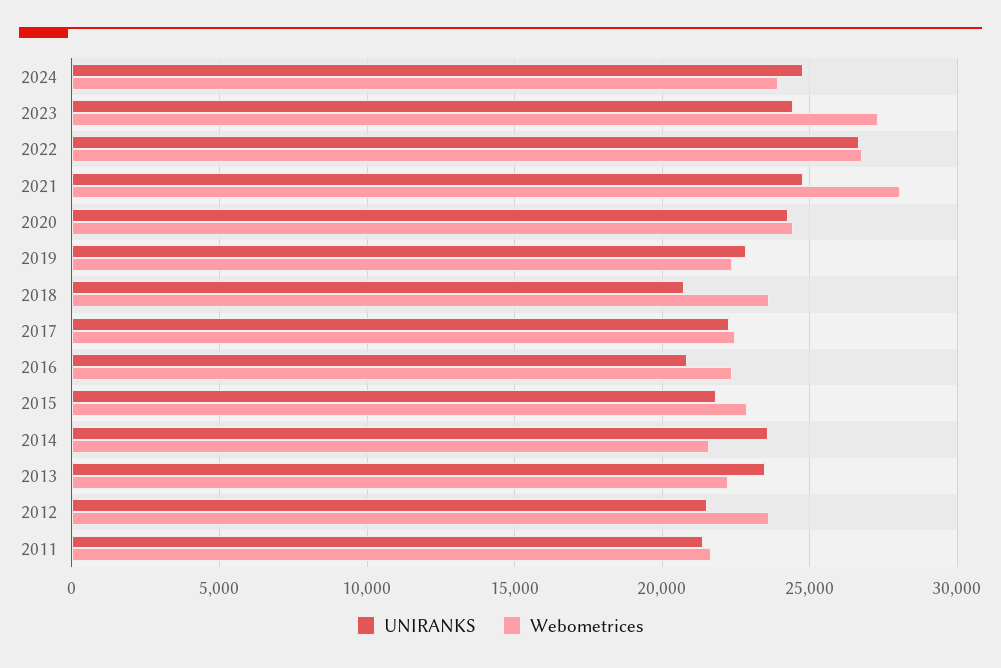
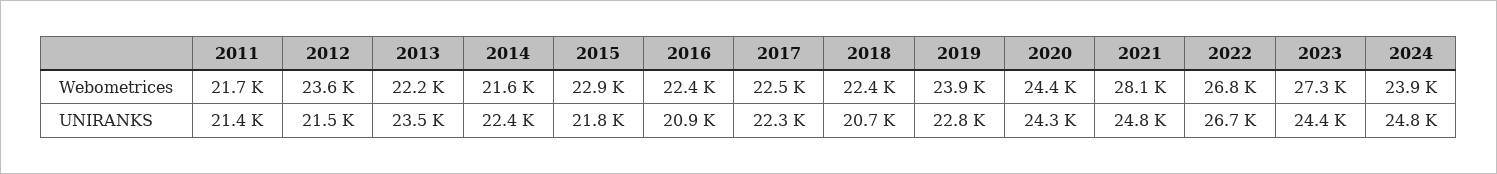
Webometrices, 2019: 22500 -> 23900
Webometrices, 2018: 23500 -> 22400
UNIRANKS, 2014: 23500 -> 22400

